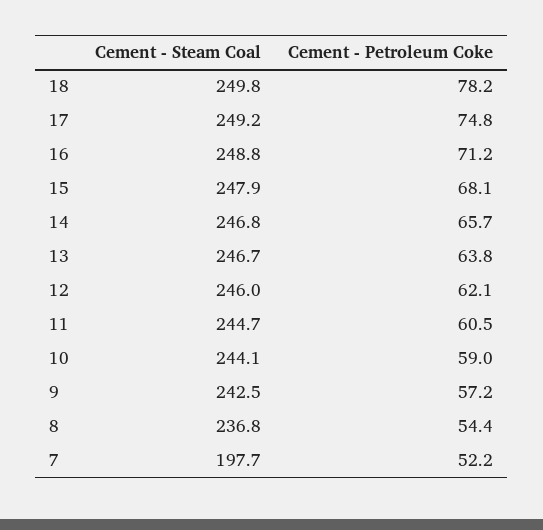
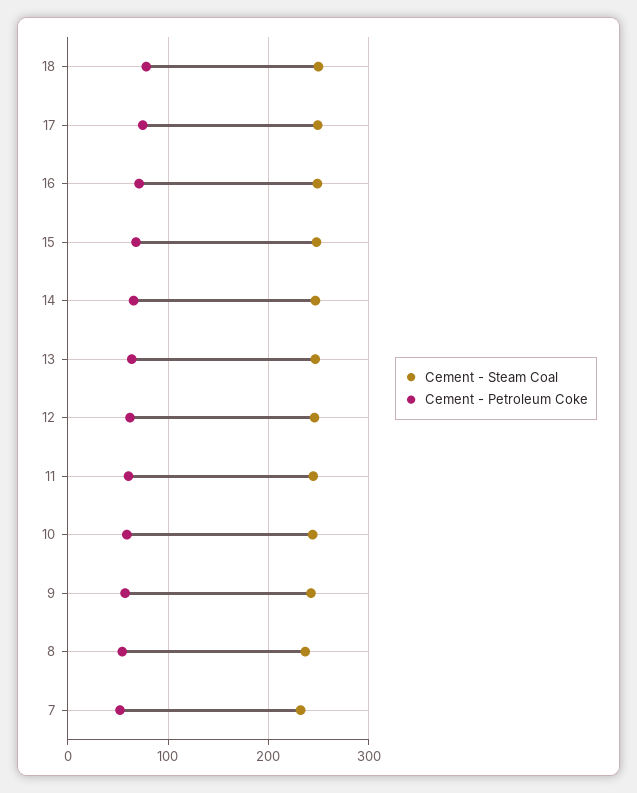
Cement - Steam Coal, 7: 197.7 -> 230

